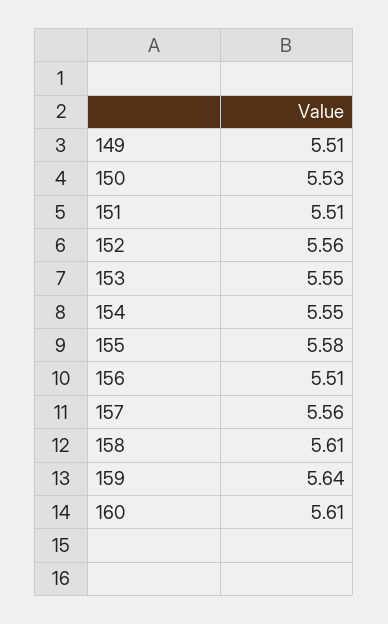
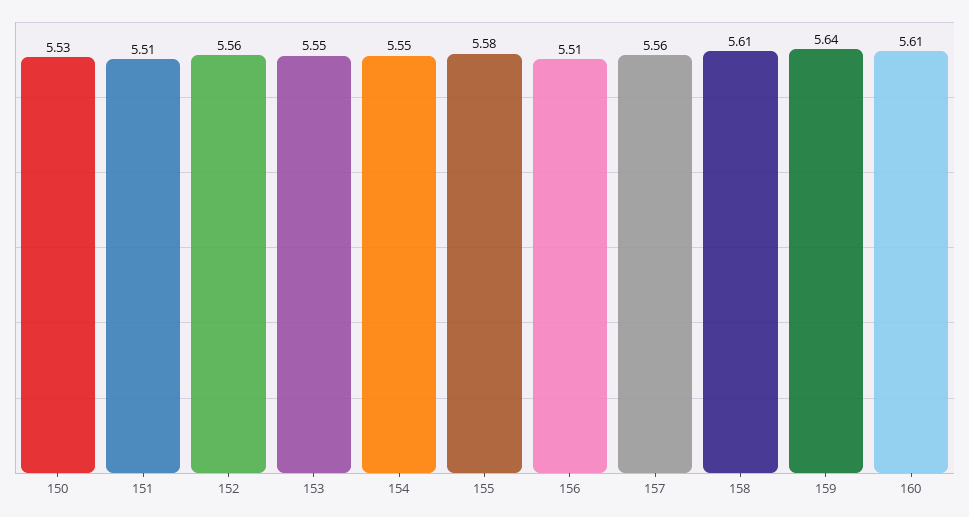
149: 5.51 -> none

